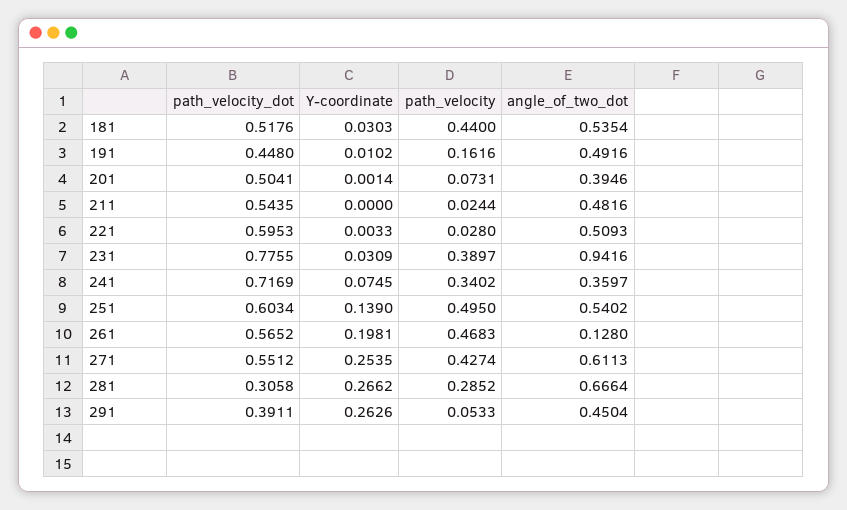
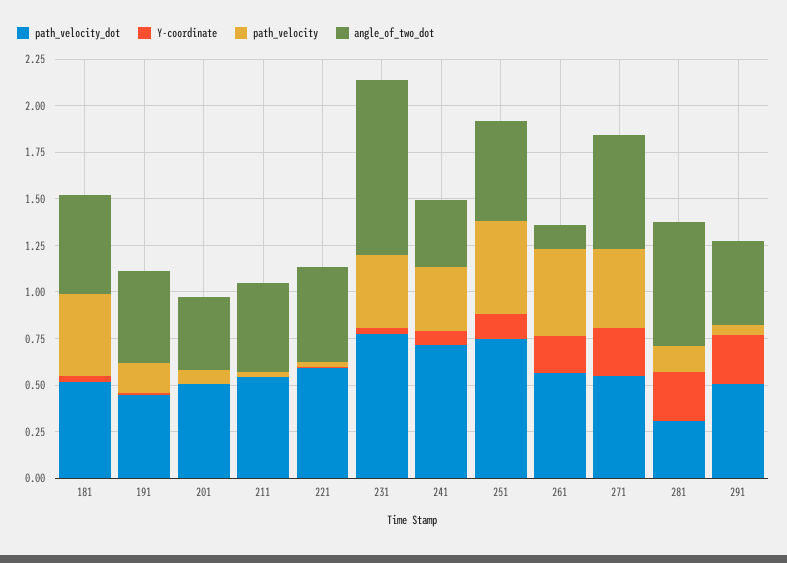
path_velocity_dot, 251: 0.6034 -> 0.75
path_velocity, 281: 0.2852 -> 0.15
path_velocity_dot, 291: 0.3911 -> 0.5

